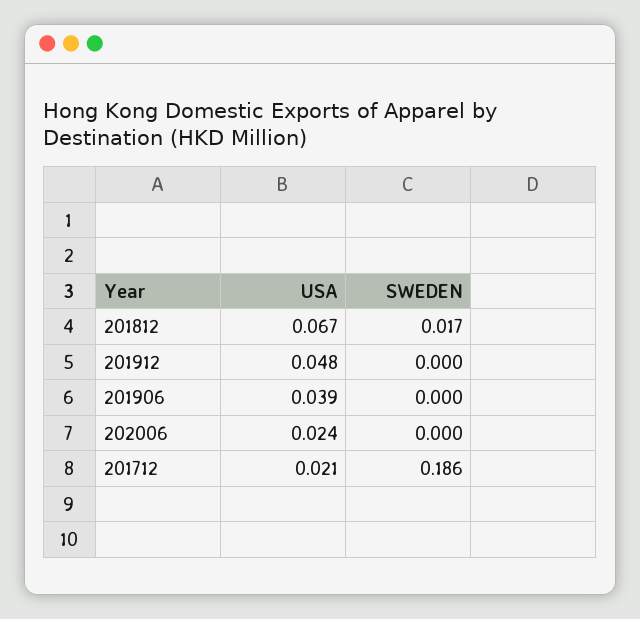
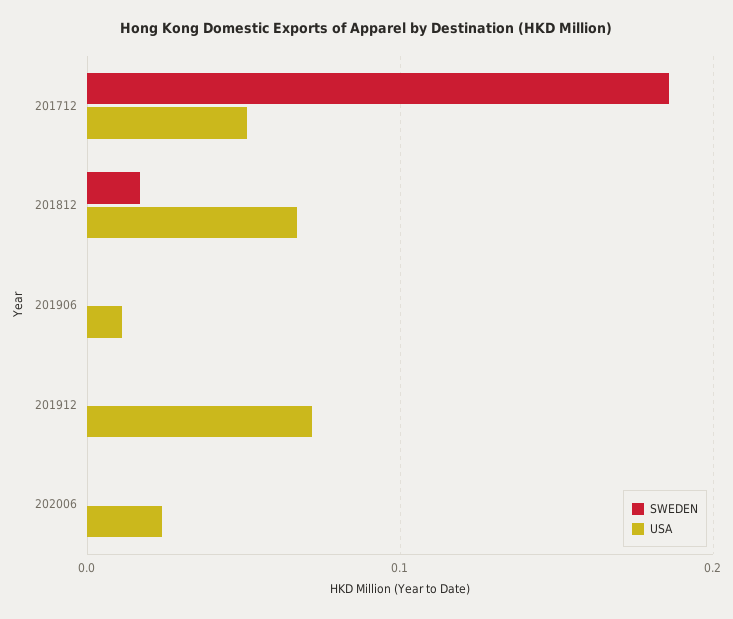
USA, 201912: 0.048 -> 0.07
USA, 201906: 0.039 -> 0.01
USA, 201712: 0.021 -> 0.05

